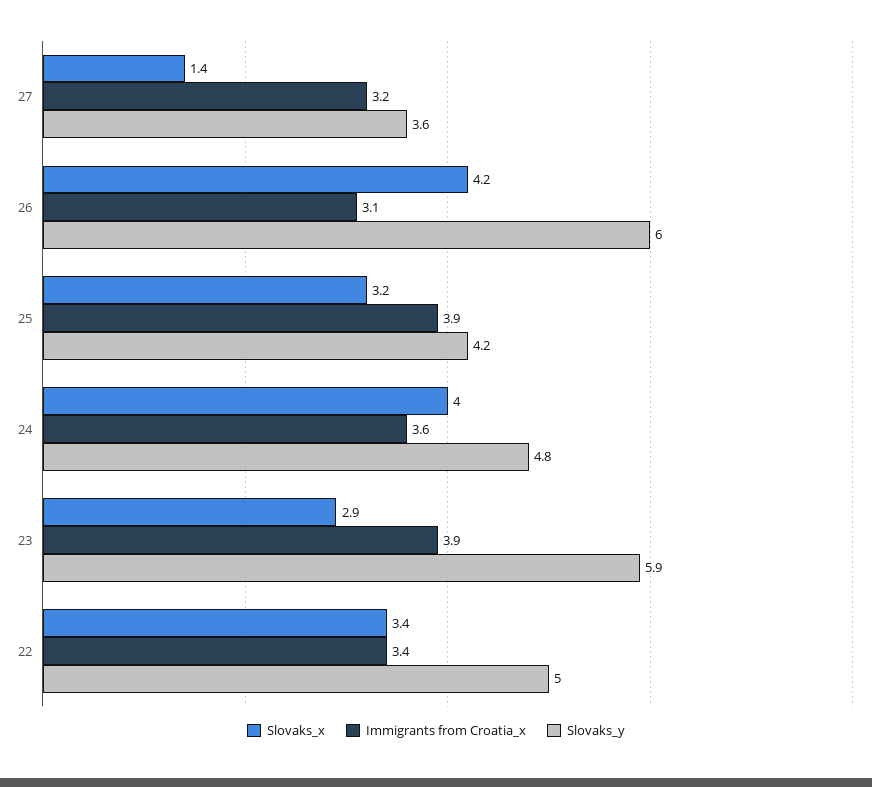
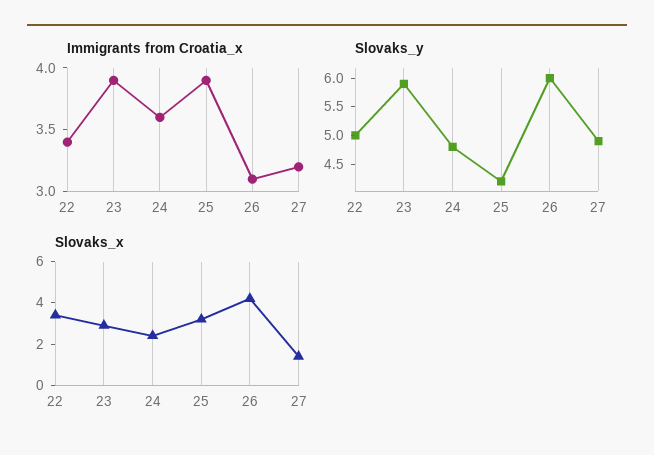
Slovaks_y, 27: 3.6 -> 5
Slovaks_x, 24: 4 -> 2.5

